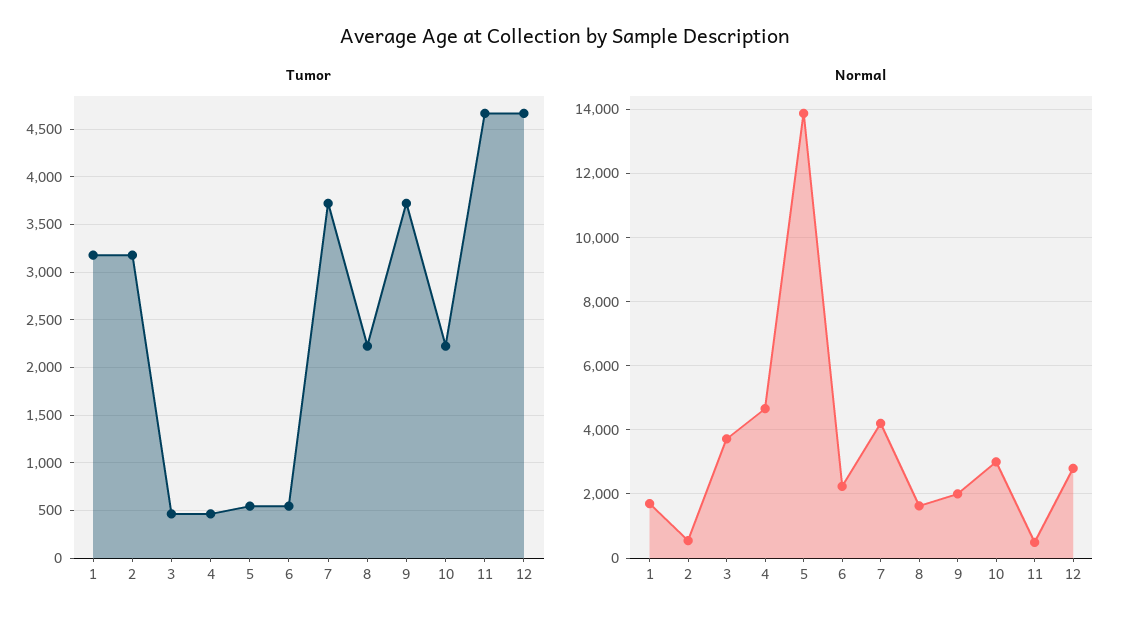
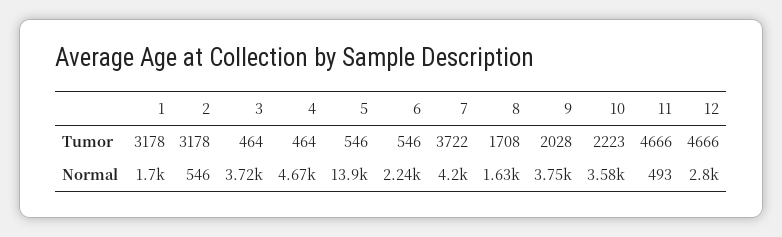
Tumor, 8: 2200 -> 1708
Tumor, 9: 3700 -> 2028
Normal, 9: 2000 -> 3750
Normal, 10: 3000 -> 3580

